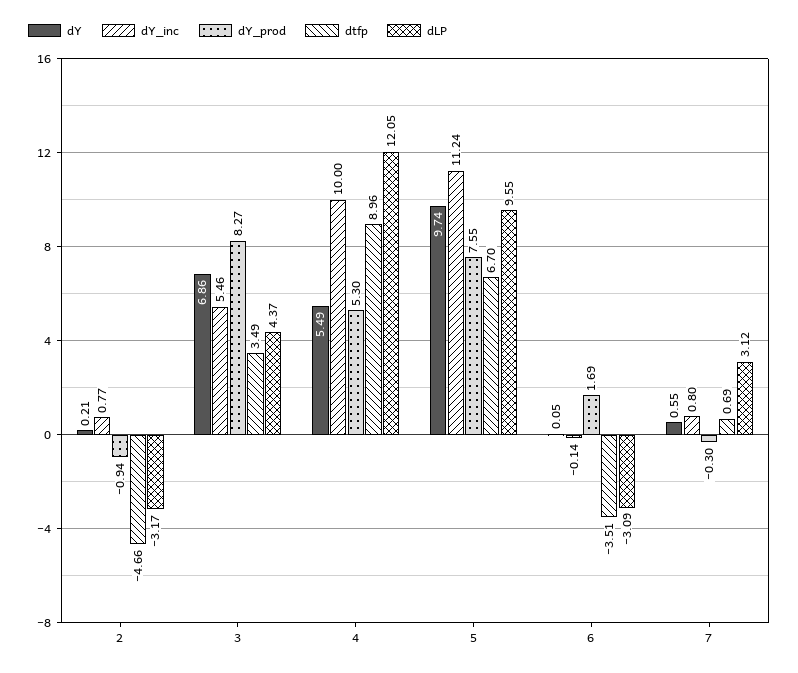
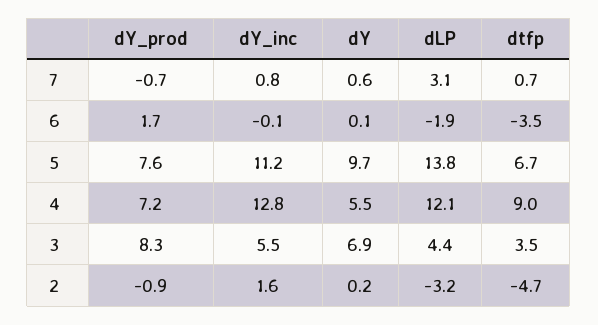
dY_inc, 2: 0.77 -> 1.6
dY_inc, 4: 10 -> 12.8
dY_prod, 4: 5.3 -> 7.2
dLP, 5: 9.55 -> 13.8
dLP, 6: -3.09 -> -1.9
dY_prod, 7: -0.3 -> -0.7

